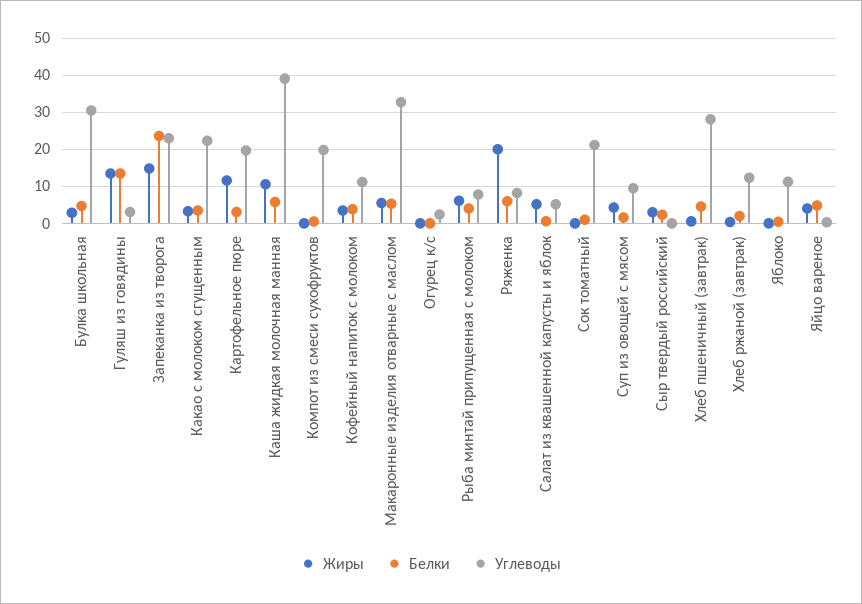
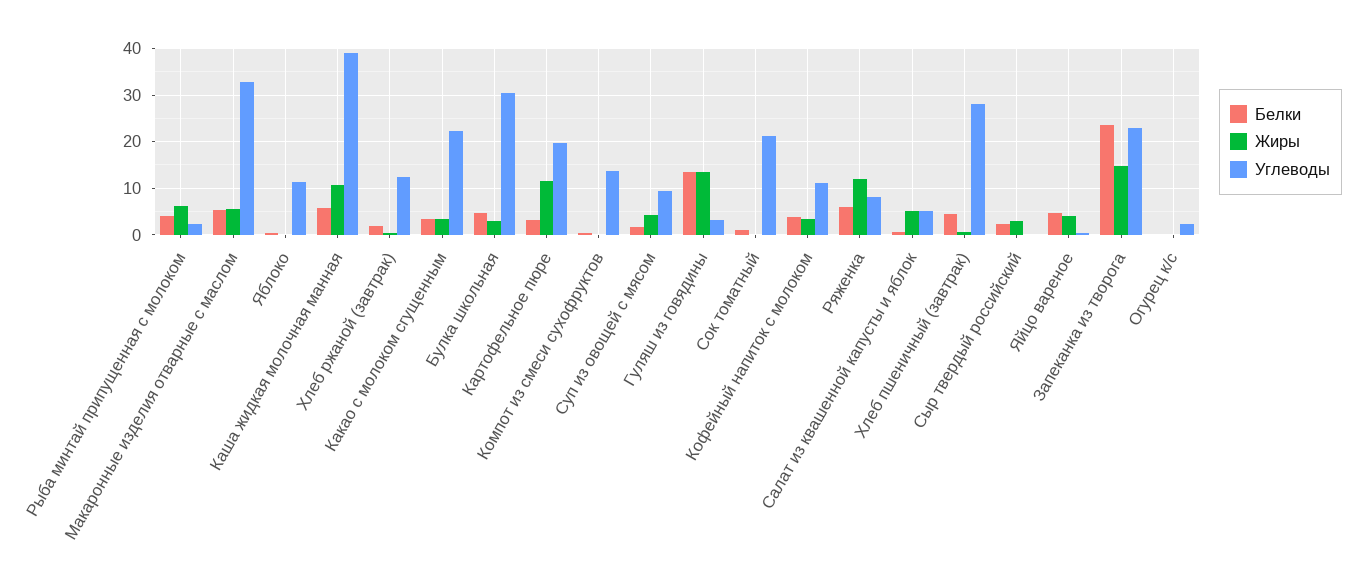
Углеводы, Компот из смеси сухофруктов: 20 -> 14
Углеводы, Рыба минтай припущенная с молоком: 8 -> 2
Жиры, Ряженка: 20 -> 12

